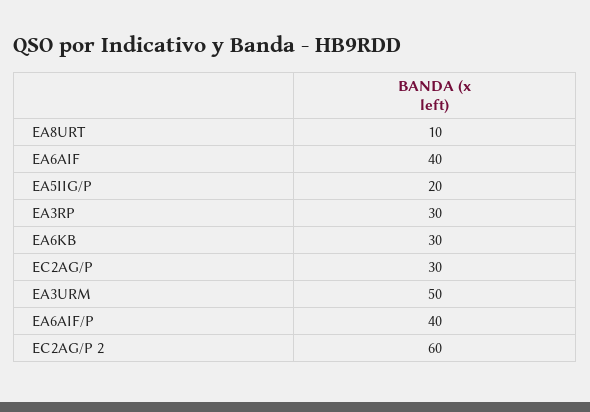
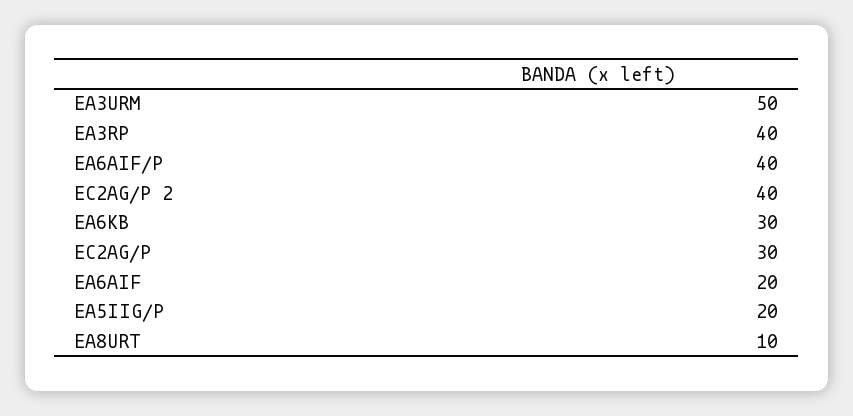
EA6AIF: 40 -> 20
EA3RP: 30 -> 40
EC2AG/P 2: 60 -> 40

